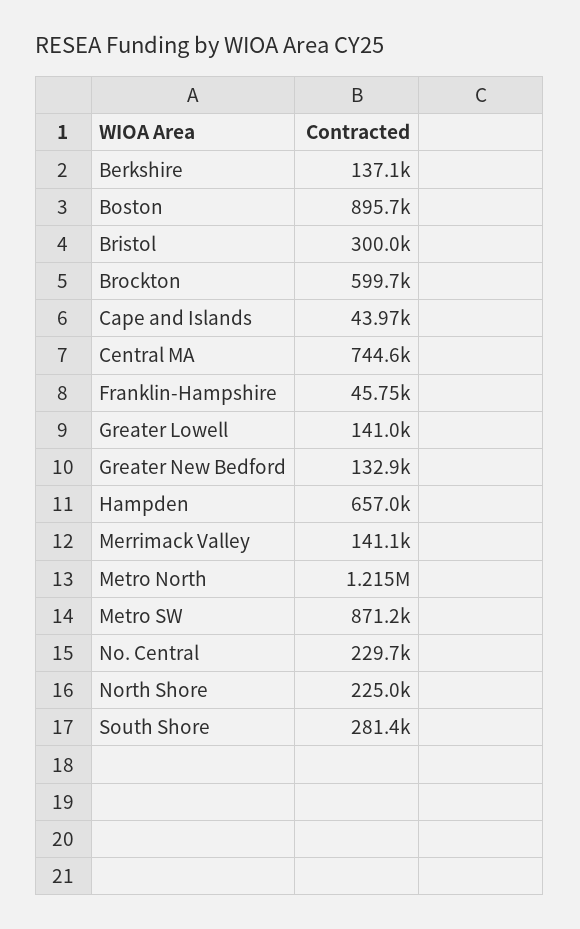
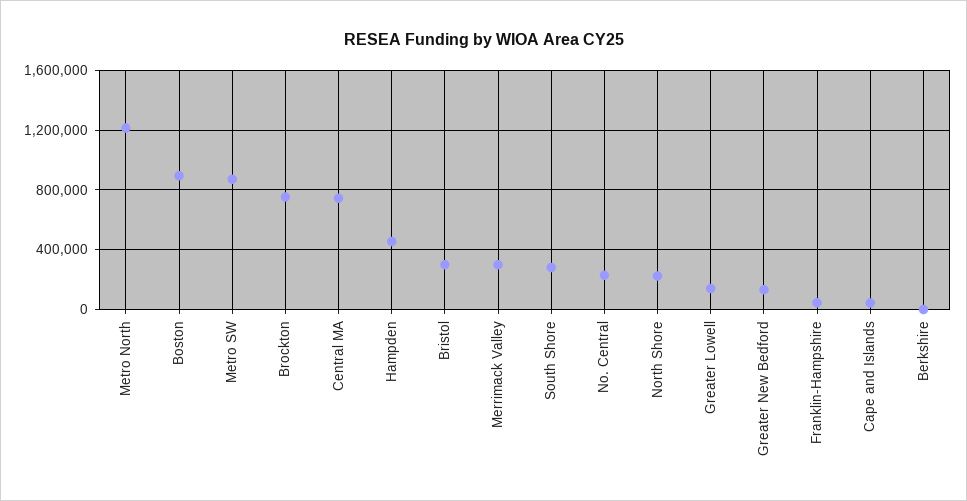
Berkshire: 137100 -> 0
Brockton: 599700 -> 750000
Hampden: 657000 -> 450000
Merrimack Valley: 141100 -> 300000

